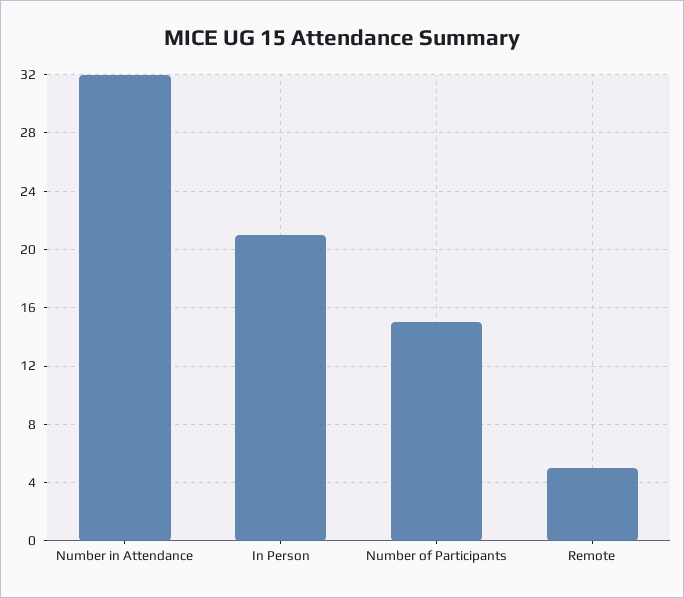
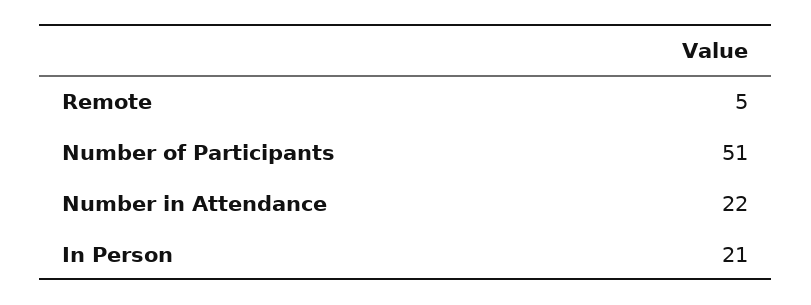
Number in Attendance: 32 -> 22
Number of Participants: 15 -> 51

